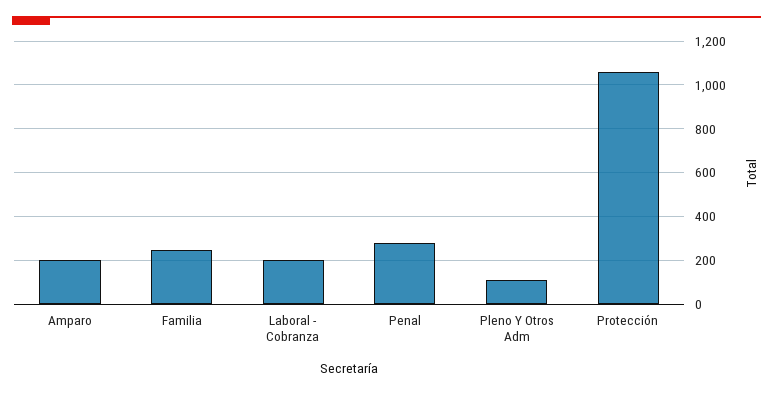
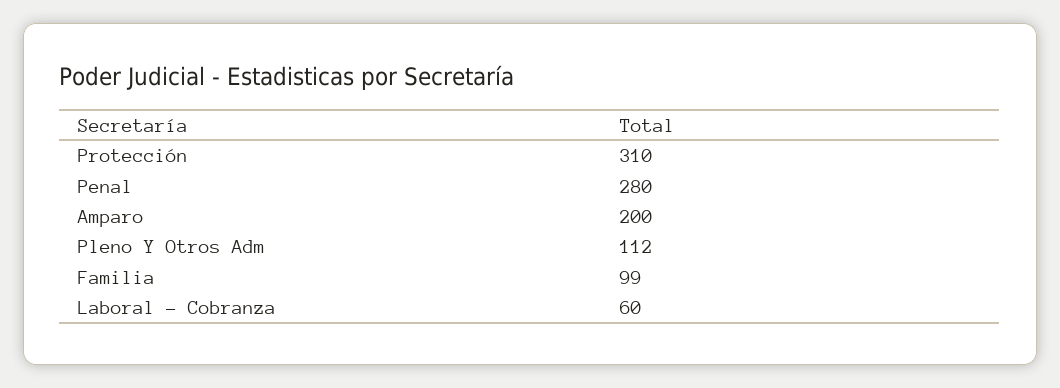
Familia: 250 -> 99
Laboral - Cobranza: 200 -> 60
Protección: 1050 -> 310

